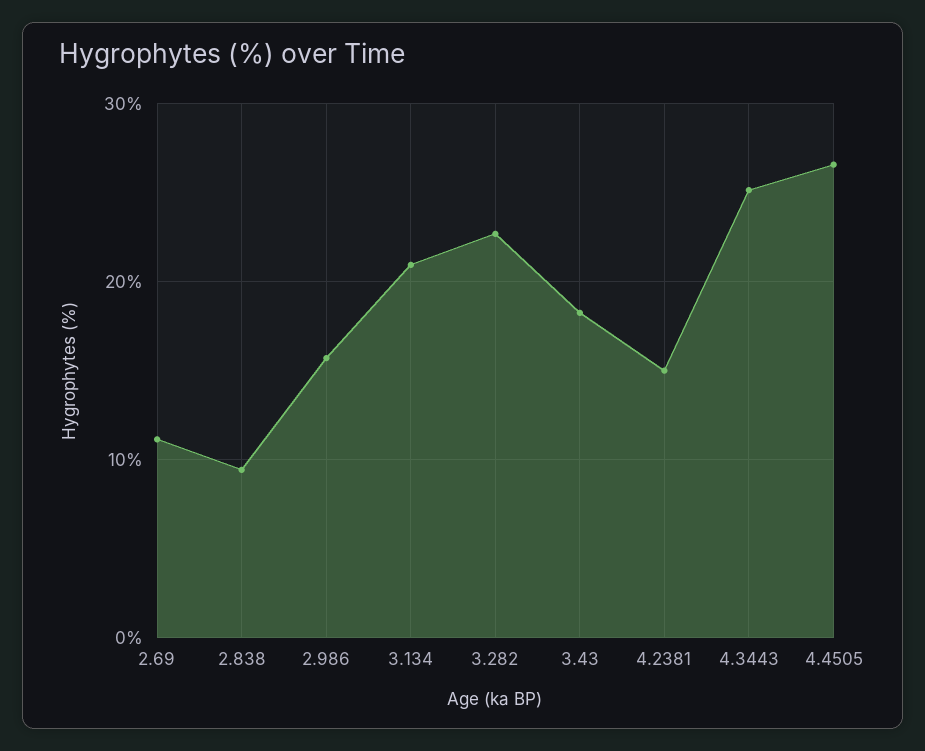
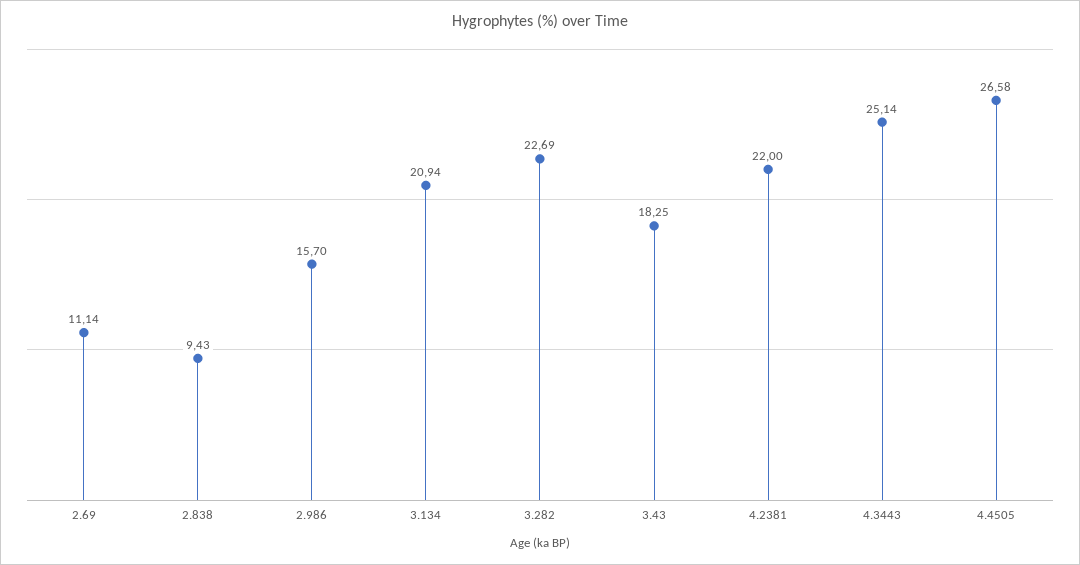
4.2381: 15 -> 22

